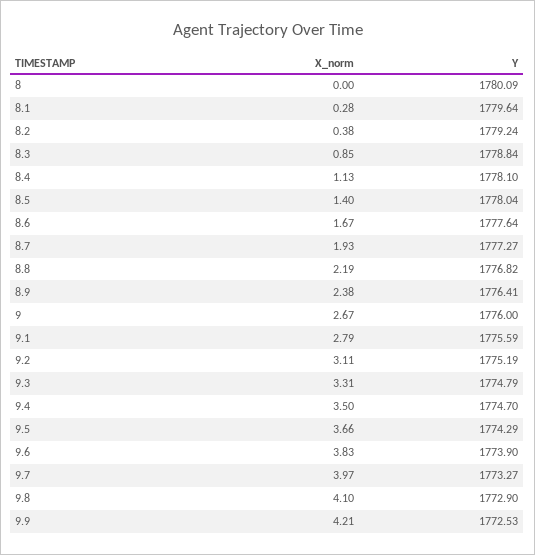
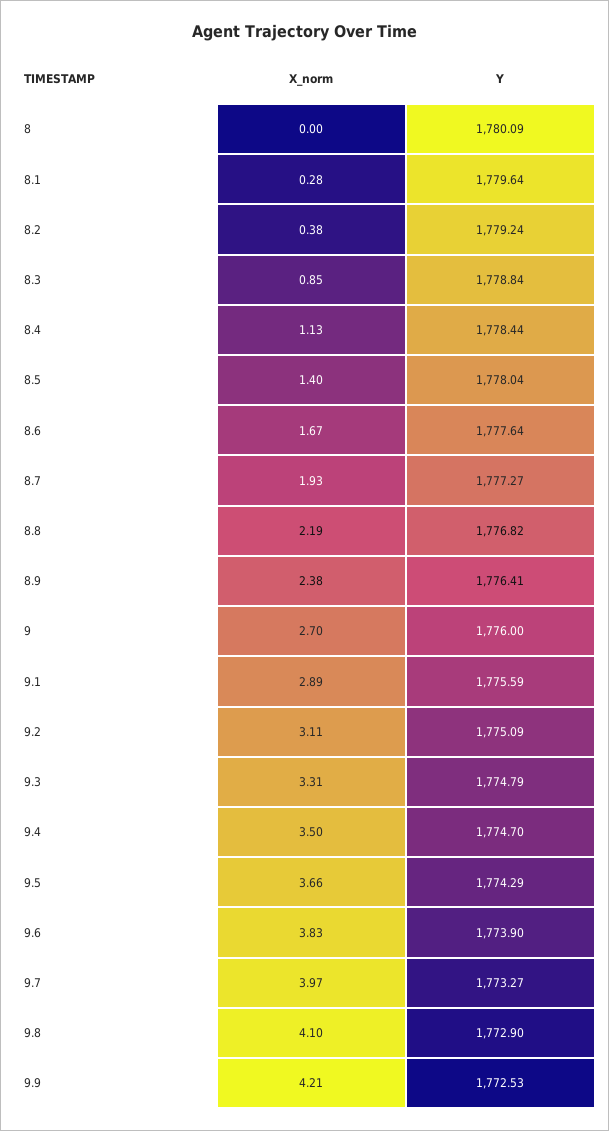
Y, 8.4: 1778.1 -> 1778.44
X_norm, 9: 2.67 -> 2.7
X_norm, 9.1: 2.79 -> 2.89
Y, 9.2: 1775.19 -> 1775.09

